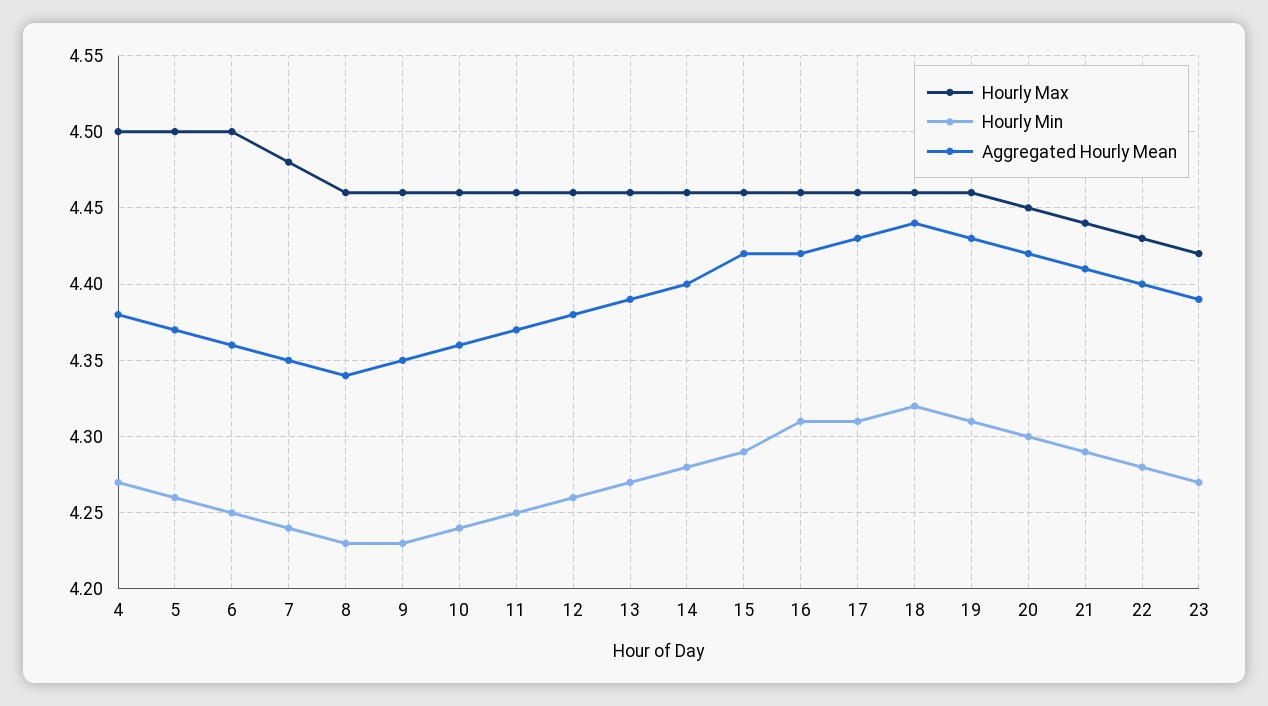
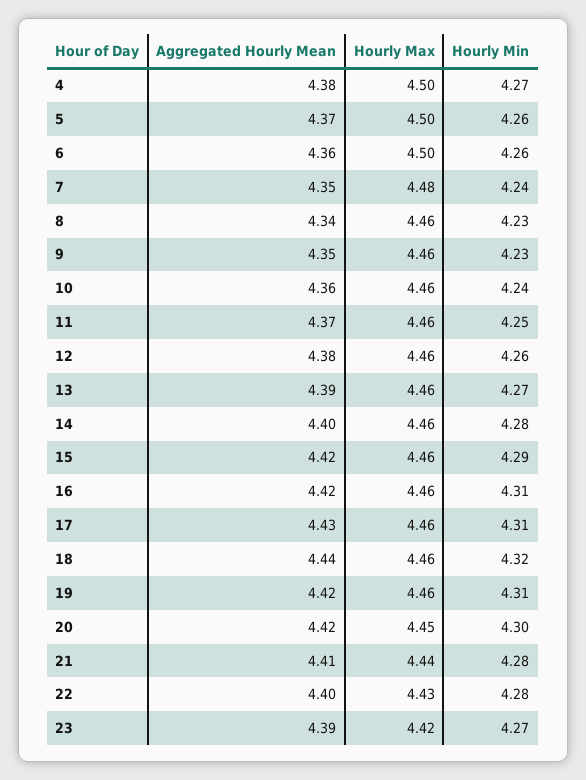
Hourly Min, 6: 4.25 -> 4.26
Aggregated Hourly Mean, 19: 4.43 -> 4.42
Hourly Min, 21: 4.29 -> 4.28

